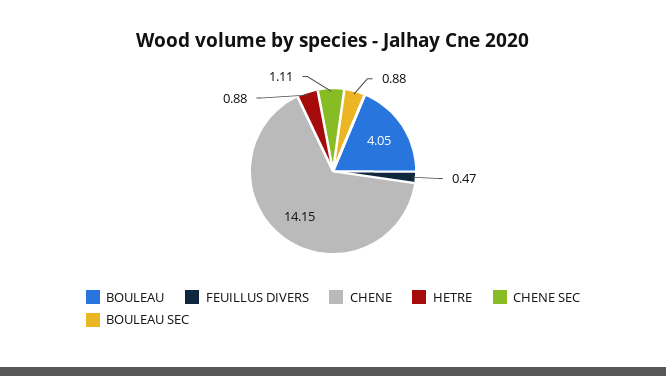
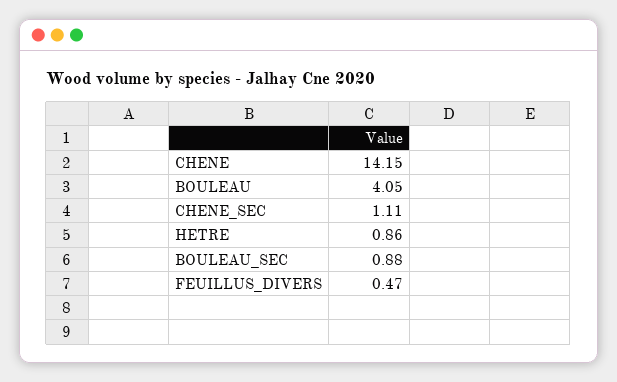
HETRE: 0.88 -> 0.86

